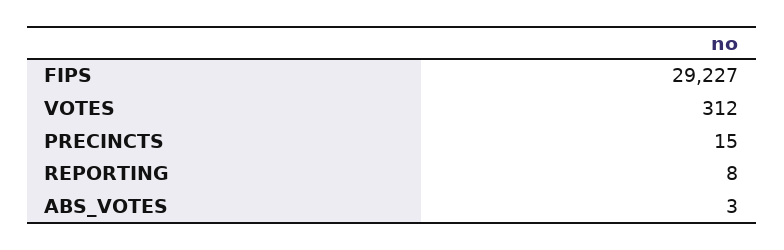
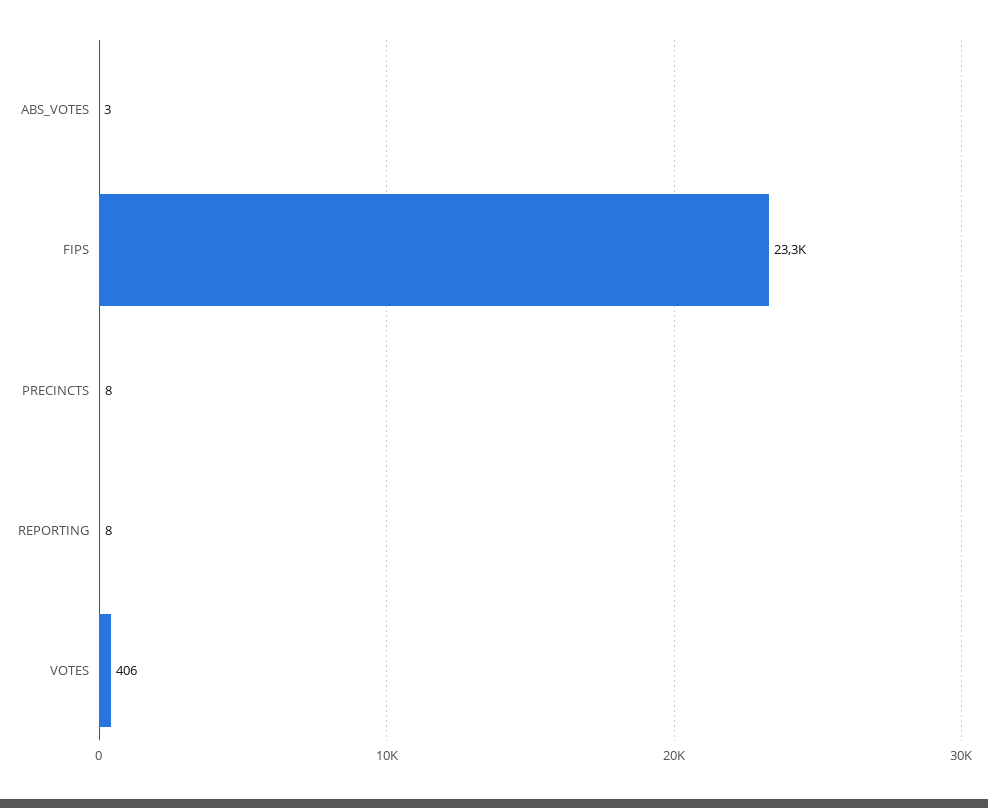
FIPS: 29227 -> 23300
VOTES: 312 -> 406
PRECINCTS: 15 -> 8

